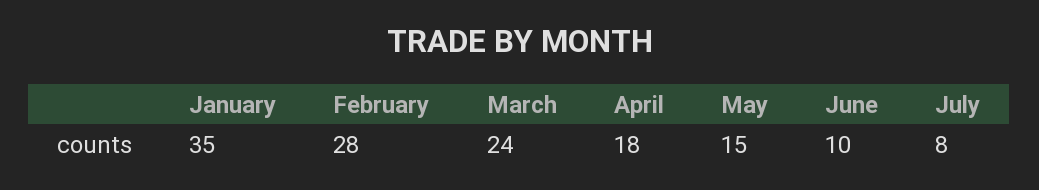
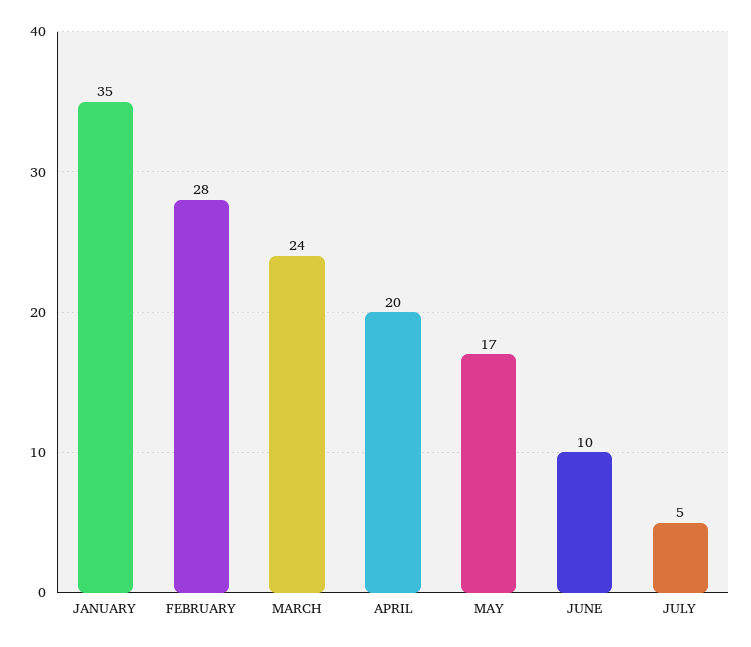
April: 18 -> 20
May: 15 -> 17
July: 8 -> 5

